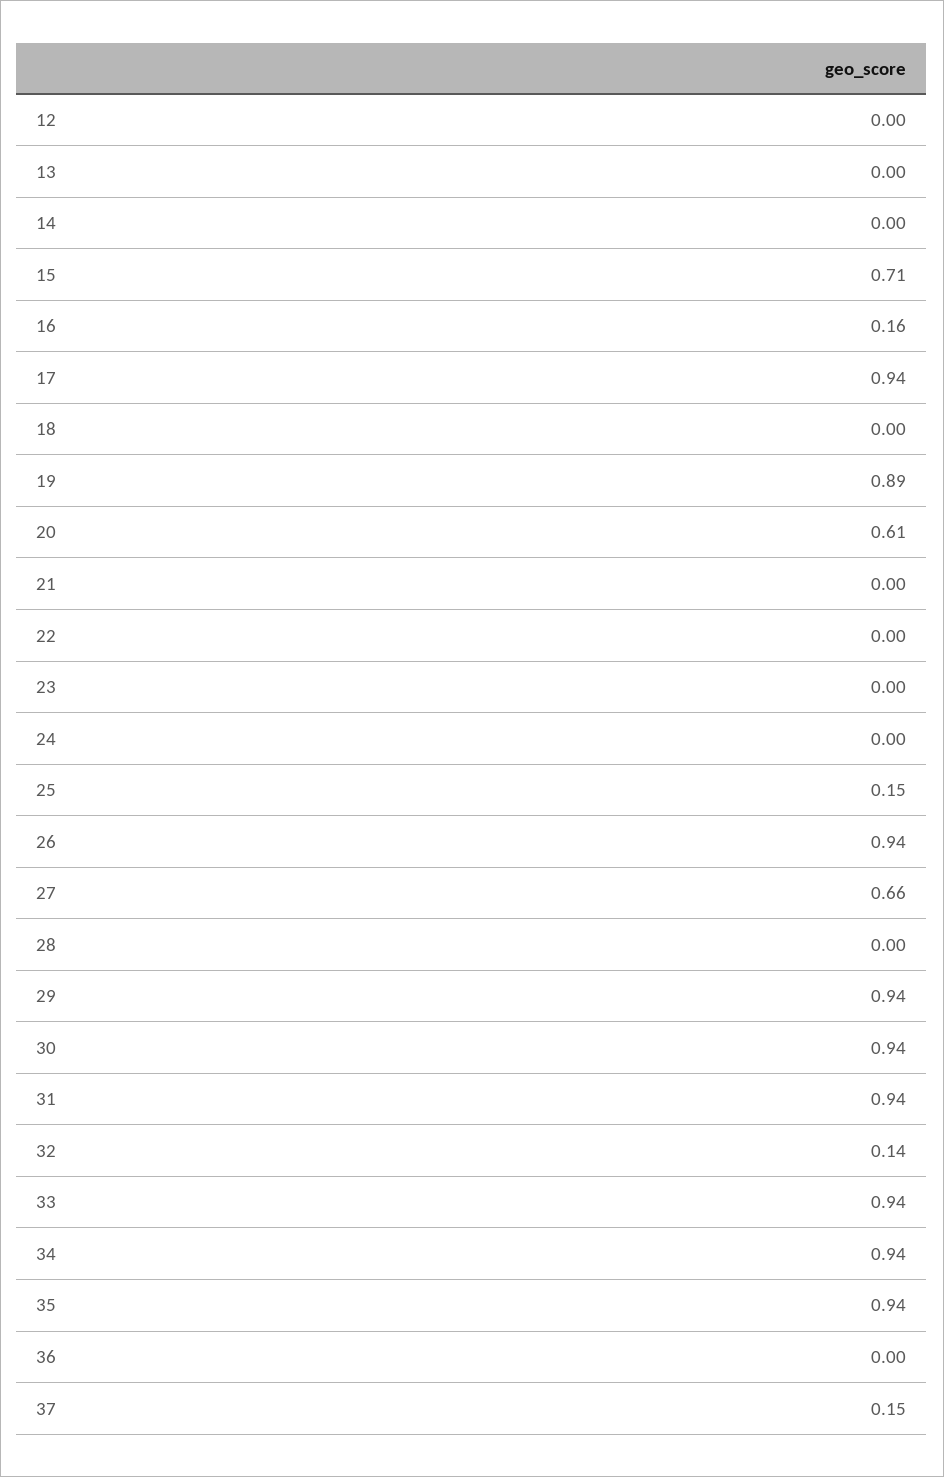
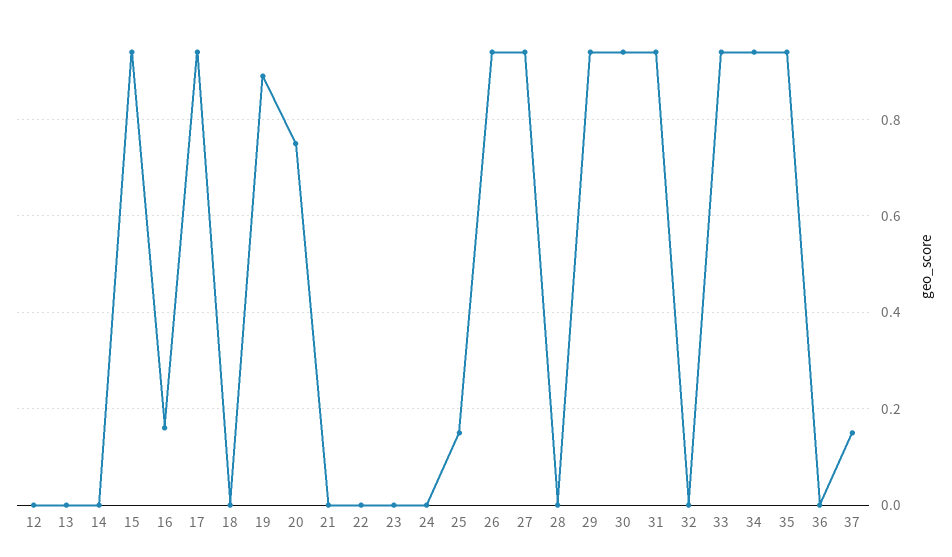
15: 0.71 -> 0.95
20: 0.61 -> 0.75
27: 0.66 -> 0.95
32: 0.14 -> 0

